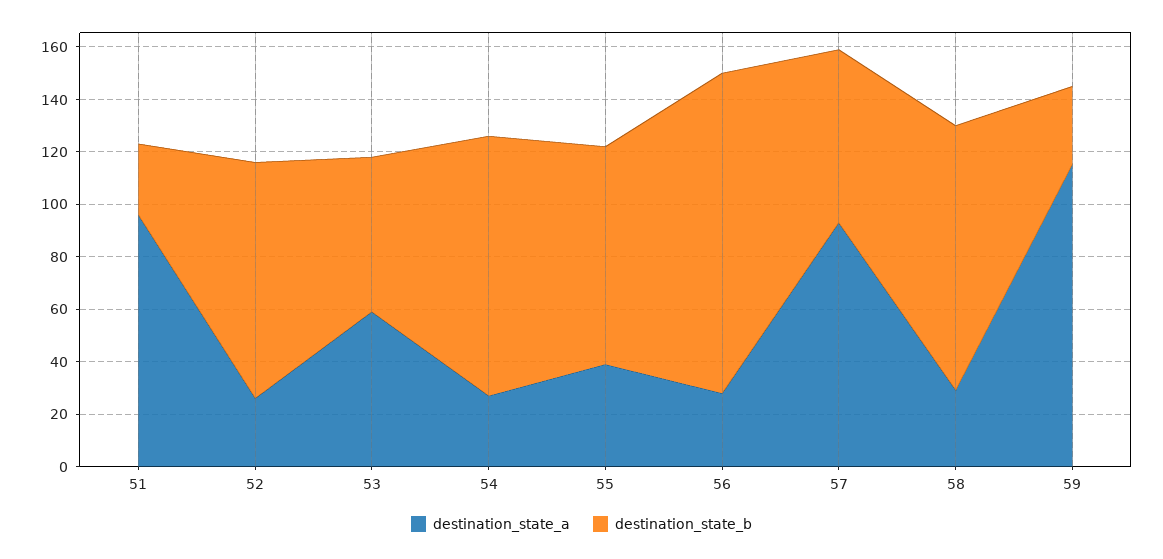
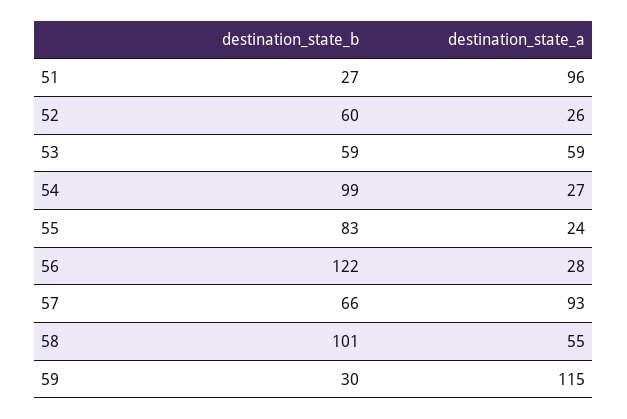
destination_state_b, 52: 90 -> 60
destination_state_a, 55: 40 -> 24
destination_state_a, 58: 30 -> 55

